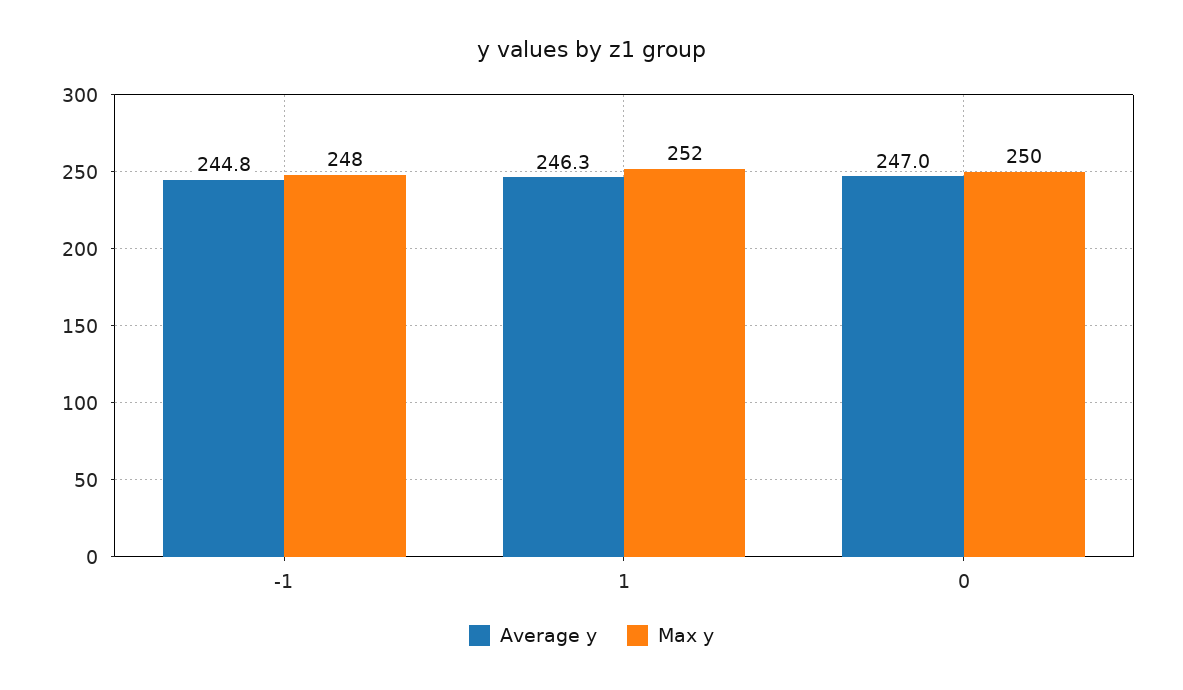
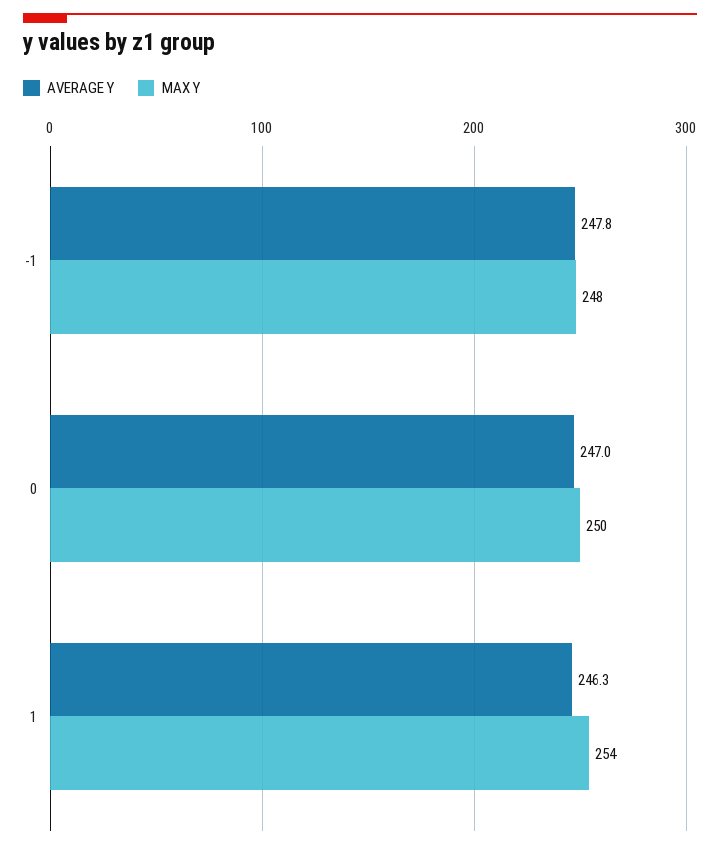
Average y, -1: 244.8 -> 247.8
Max y, 1: 252 -> 254

